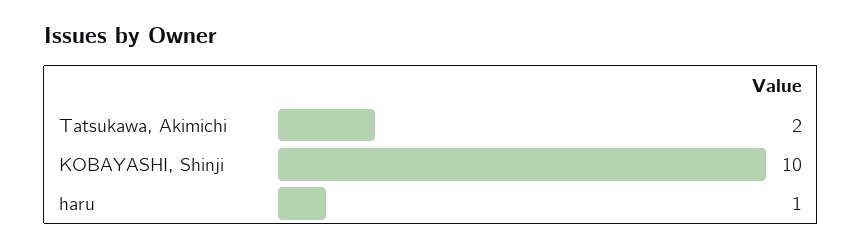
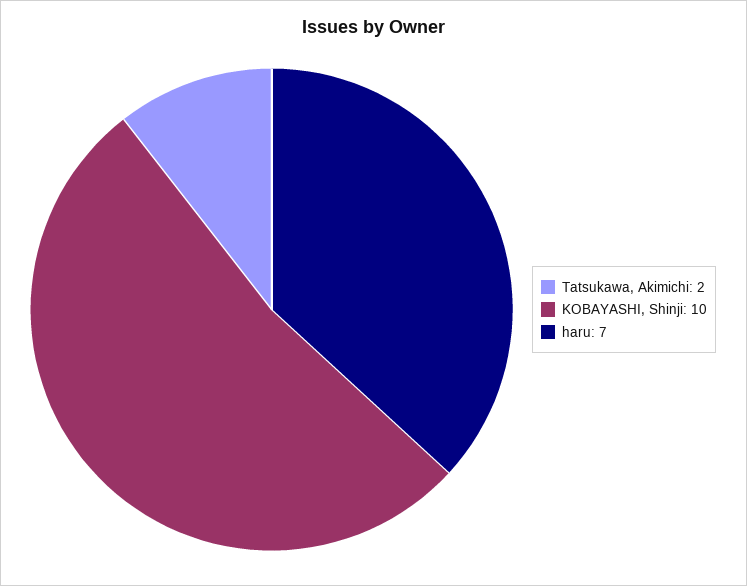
haru: 1 -> 7

